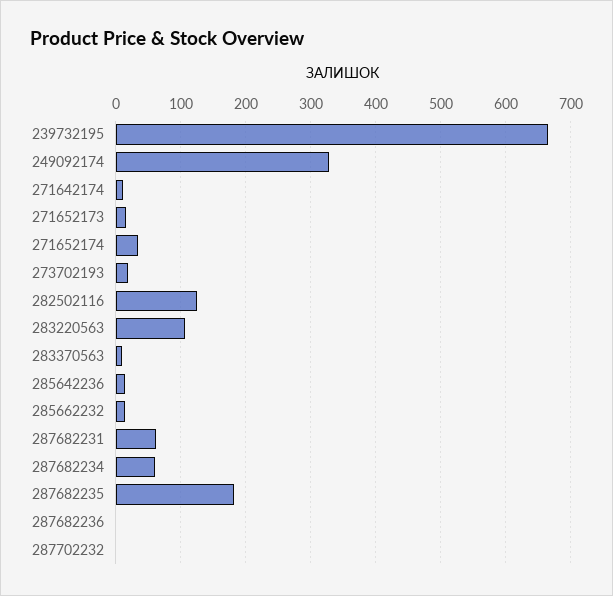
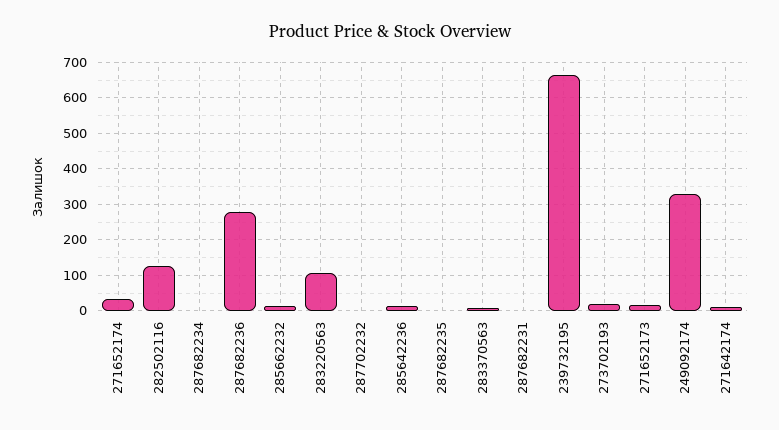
287682231: 60 -> 0
287682234: 60 -> 0
287682235: 180 -> 0
287682236: 0 -> 280

